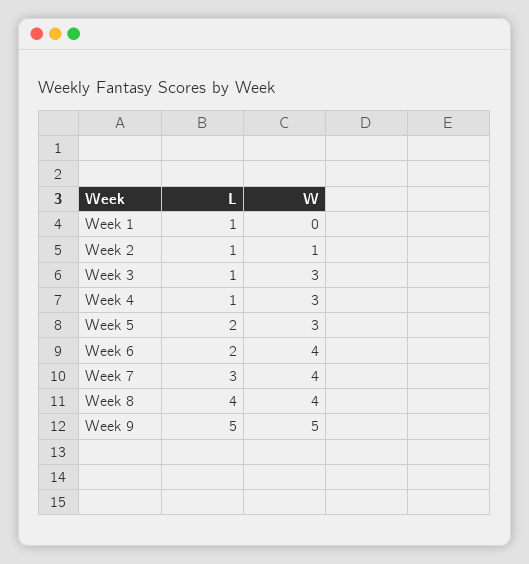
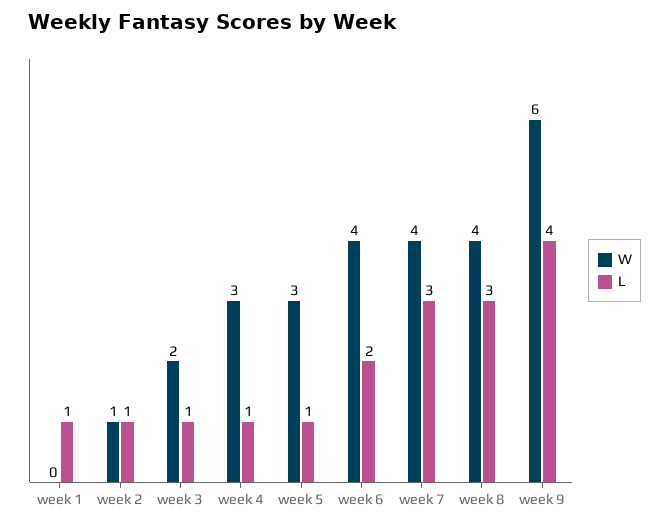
W, Week 3: 3 -> 2
L, Week 5: 2 -> 1
L, Week 8: 4 -> 3
L, Week 9: 5 -> 4
W, Week 9: 5 -> 6

